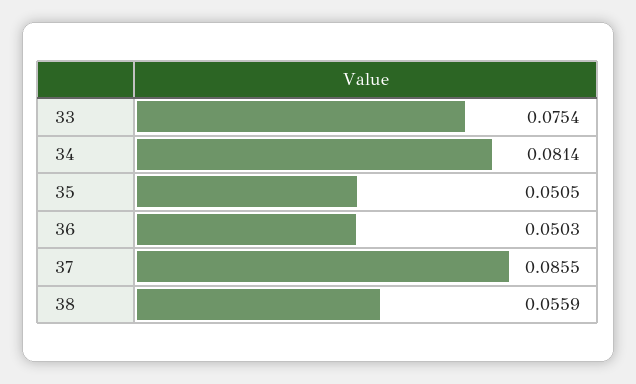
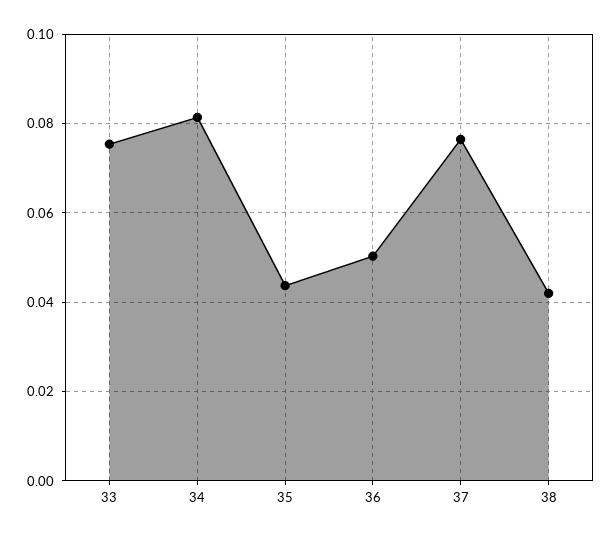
35: 0.0505 -> 0.044
37: 0.0855 -> 0.076
38: 0.0559 -> 0.042

